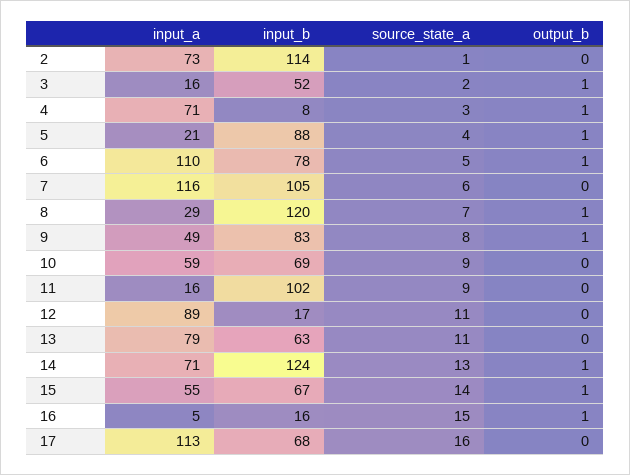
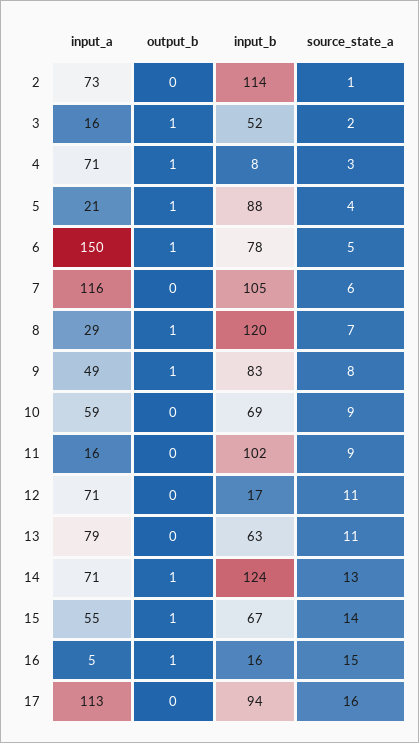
input_a, 6: 110 -> 150
input_a, 12: 89 -> 71
input_b, 17: 68 -> 94

